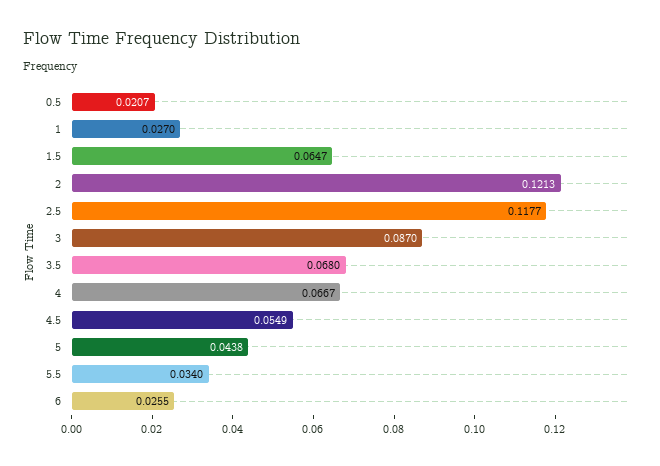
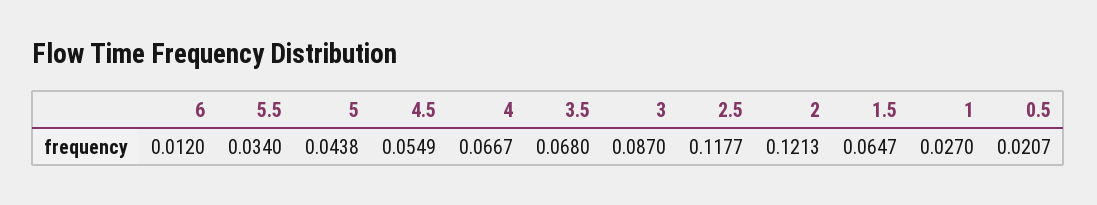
6: 0.0255 -> 0.012

